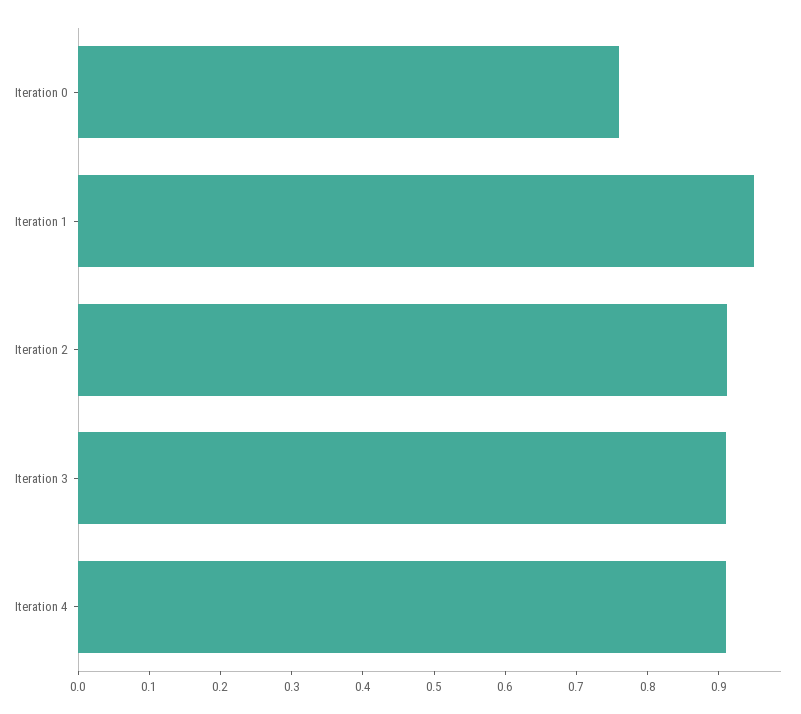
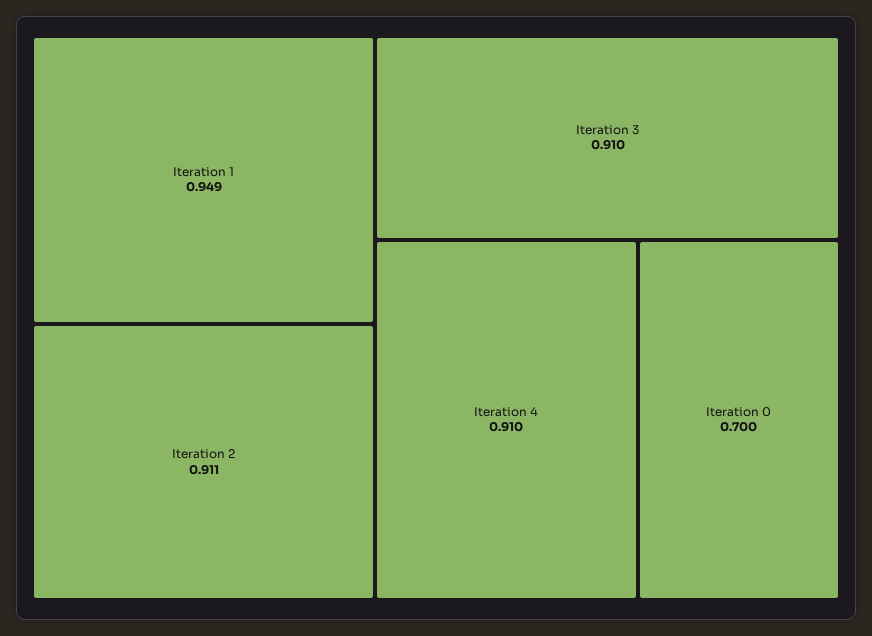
Iteration 0: 0.76 -> 0.7

